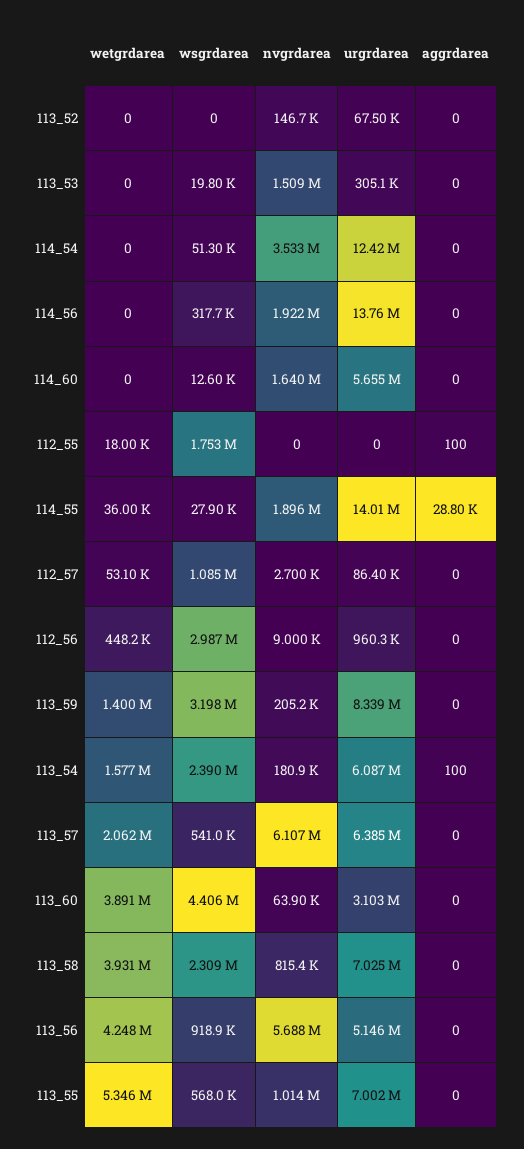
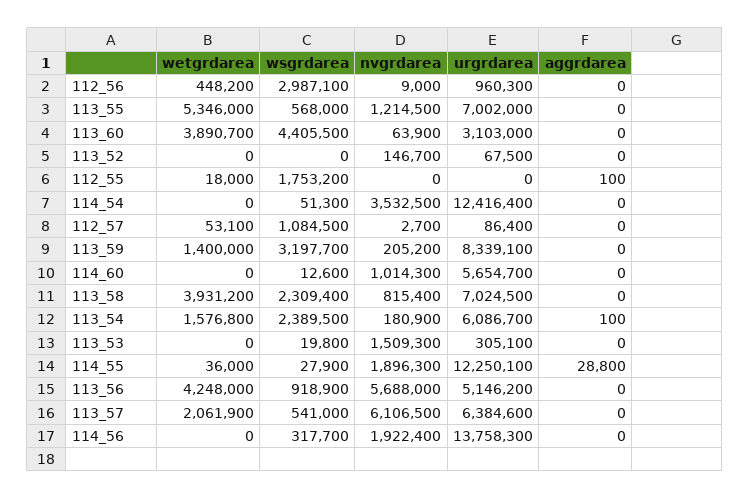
nvgrdarea, 114_60: 1640000 -> 1014300
urgrdarea, 114_55: 14010000 -> 12250100
nvgrdarea, 113_55: 1014000 -> 1214500

